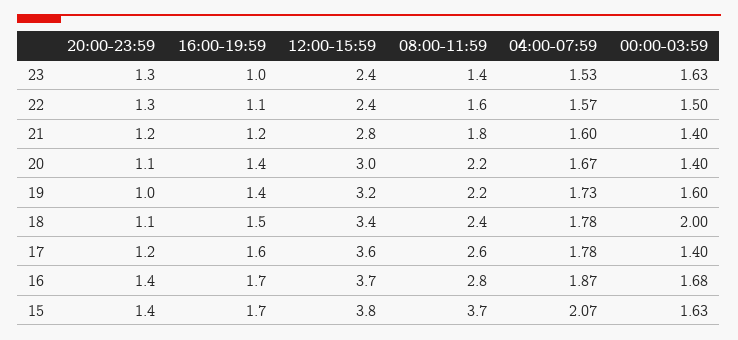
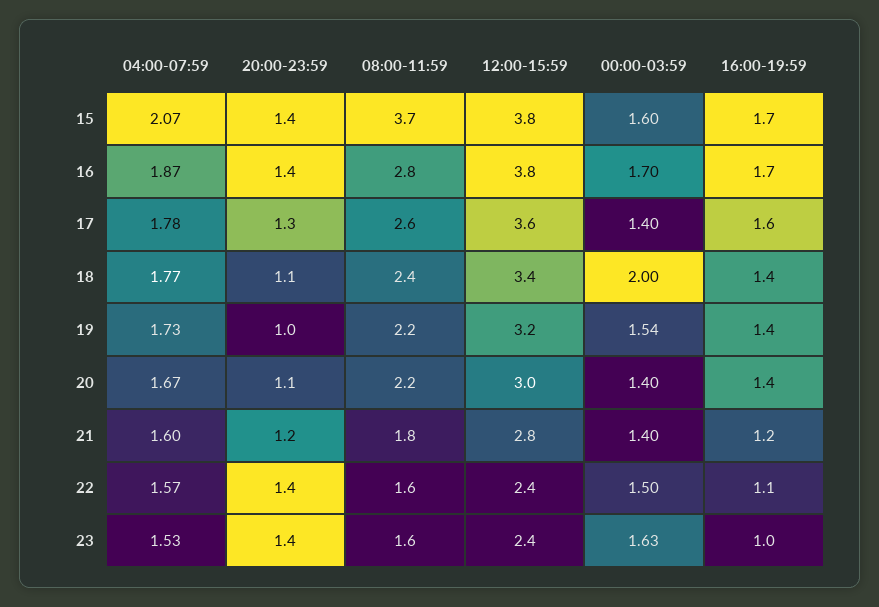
20:00-23:59, 23: 1.3 -> 1.4
08:00-11:59, 23: 1.4 -> 1.6
20:00-23:59, 22: 1.3 -> 1.4
00:00-03:59, 19: 1.6 -> 1.54
16:00-19:59, 18: 1.5 -> 1.4
04:00-07:59, 18: 1.78 -> 1.77
20:00-23:59, 17: 1.2 -> 1.3
12:00-15:59, 16: 3.7 -> 3.8
00:00-03:59, 16: 1.68 -> 1.7
00:00-03:59, 15: 1.63 -> 1.6

